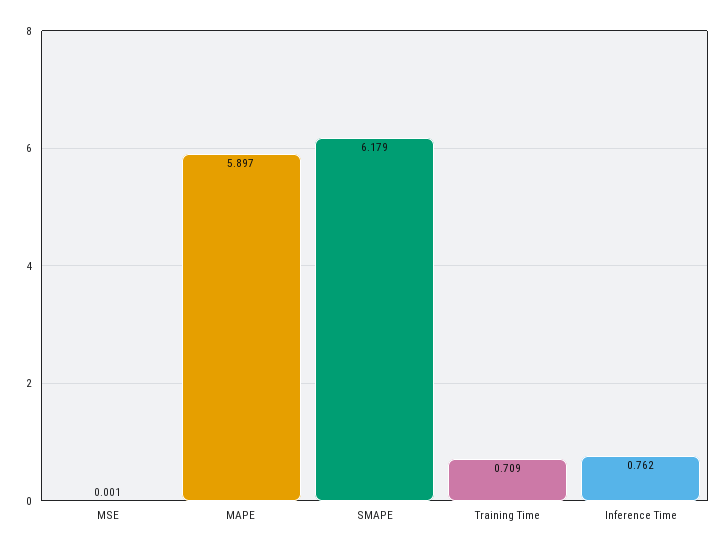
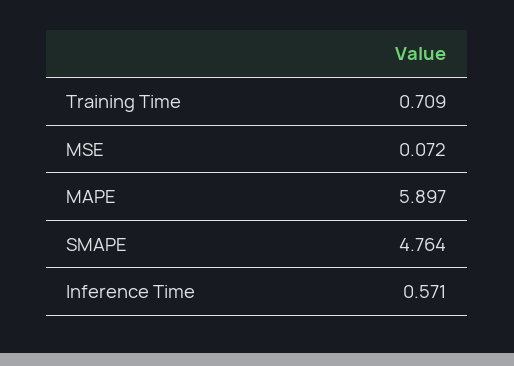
MSE: 0.001 -> 0.072
SMAPE: 6.179 -> 4.764
Inference Time: 0.762 -> 0.571

